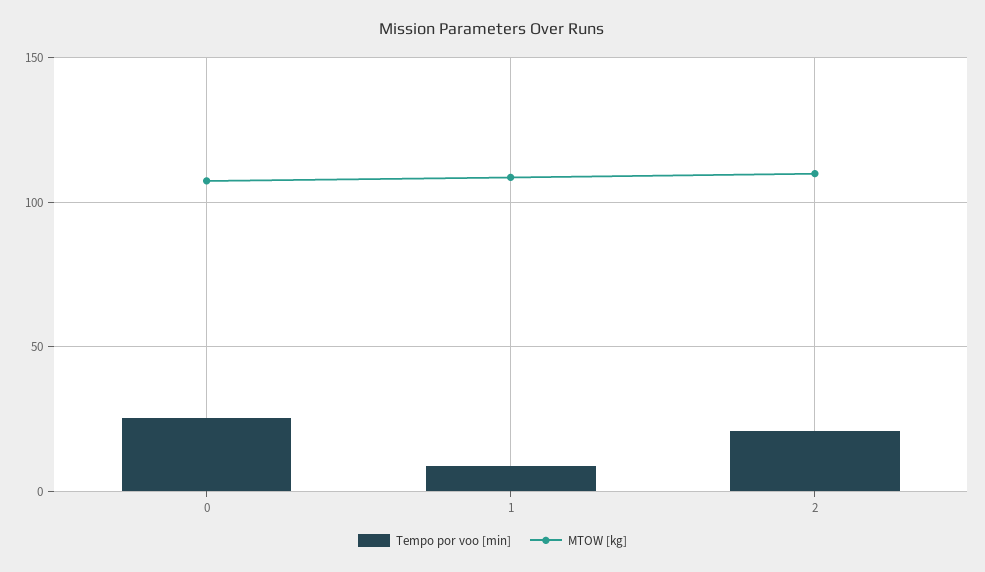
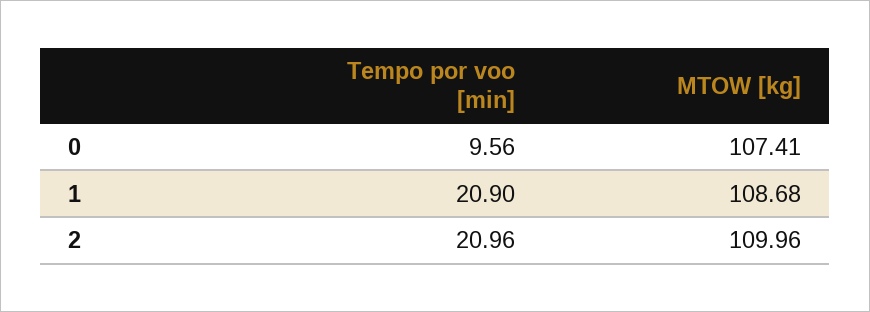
Tempo por voo [min], 0: 25 -> 9.56
Tempo por voo [min], 1: 10 -> 20.9

